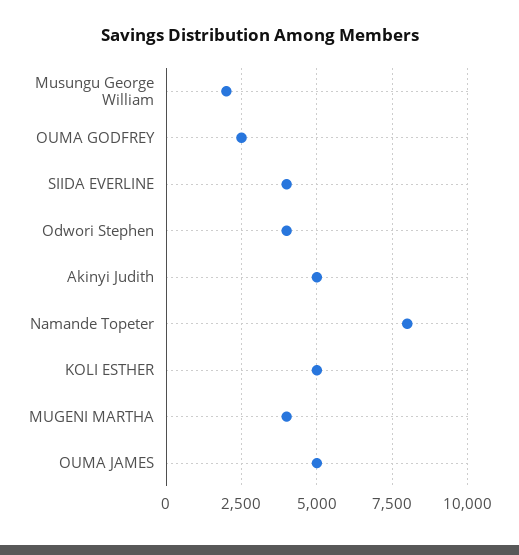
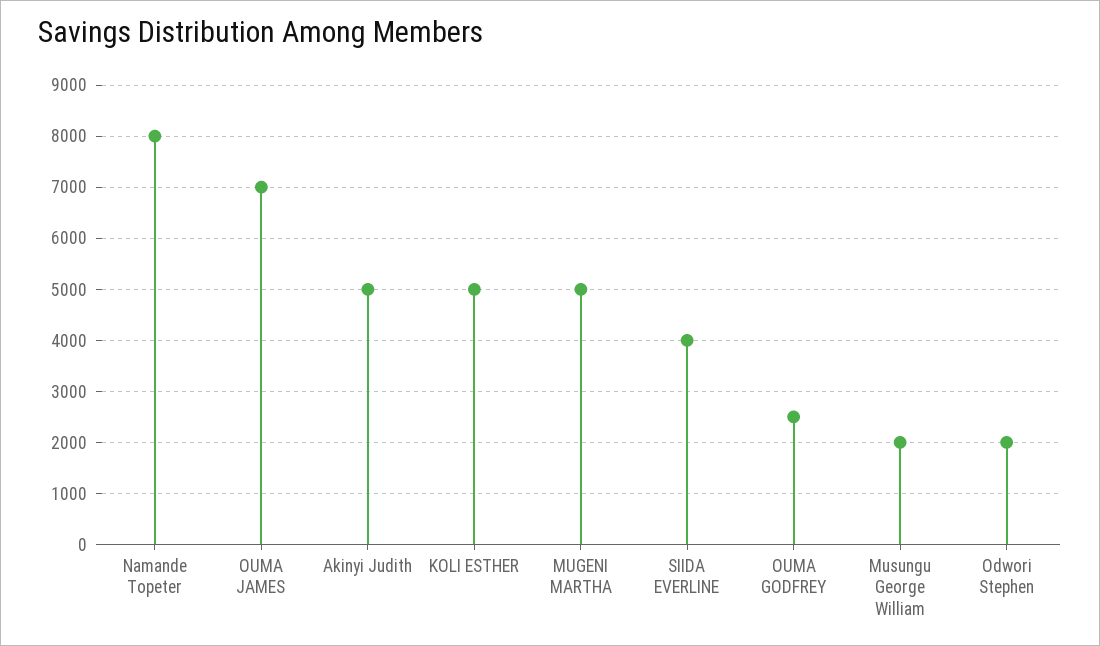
Odwori Stephen: 4000 -> 2000
MUGENI MARTHA: 4000 -> 5000
OUMA JAMES: 5000 -> 7000

